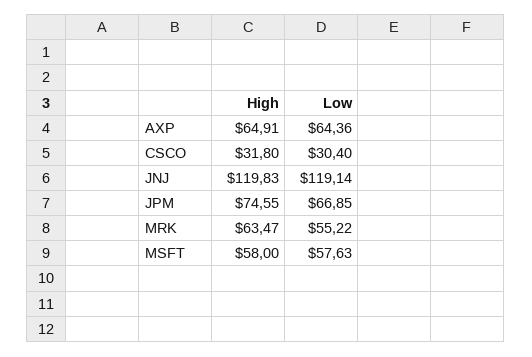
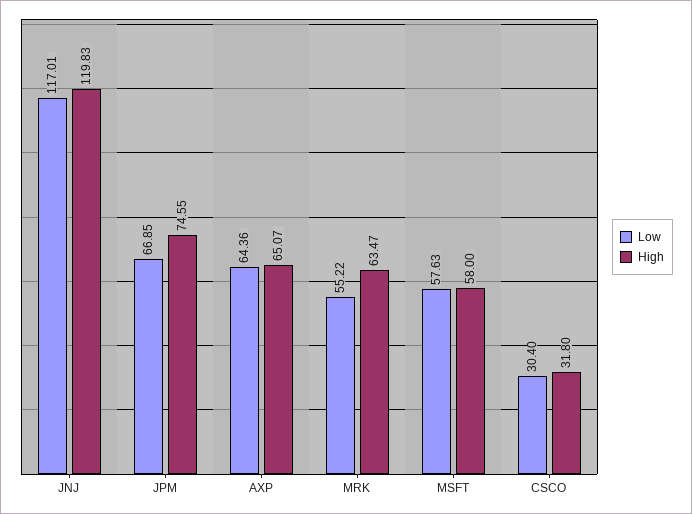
High, AXP: 64.91 -> 65.07
Low, JNJ: 119.14 -> 117.01

